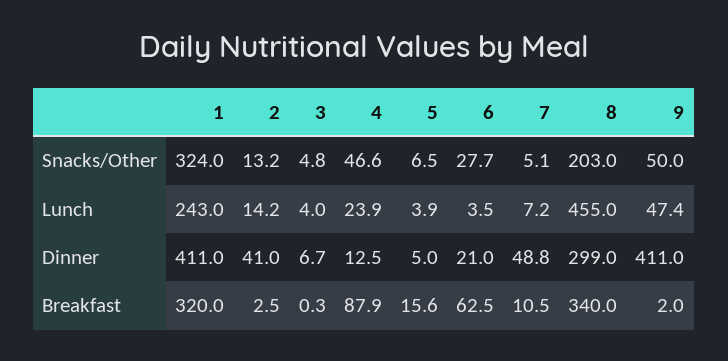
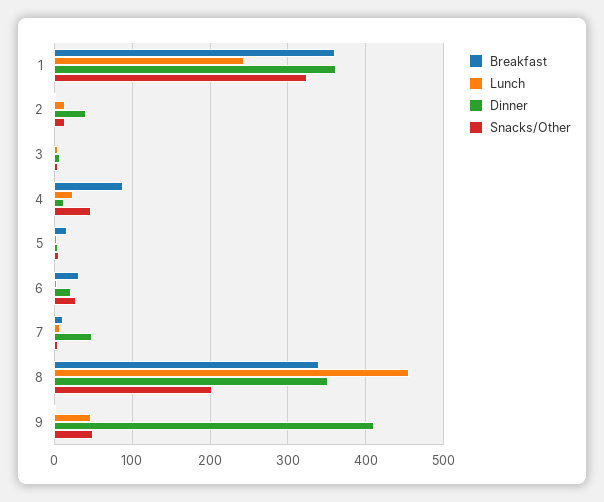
Dinner, 1: 411 -> 360
Dinner, 8: 299 -> 350
Breakfast, 1: 320 -> 360
Breakfast, 6: 62.5 -> 30

